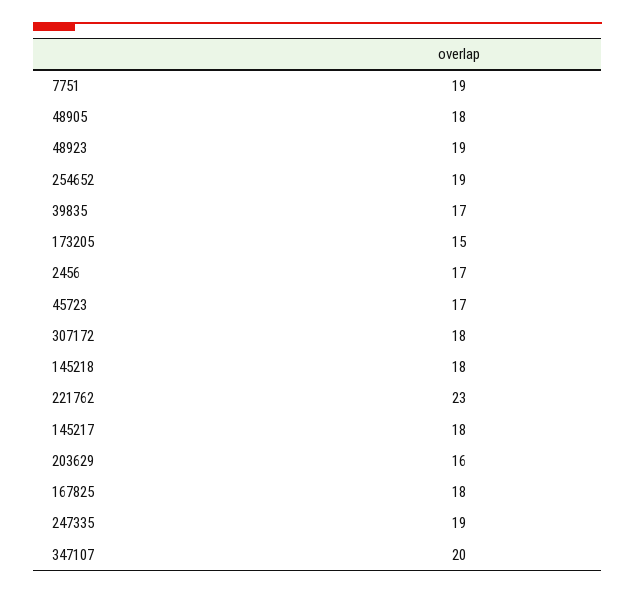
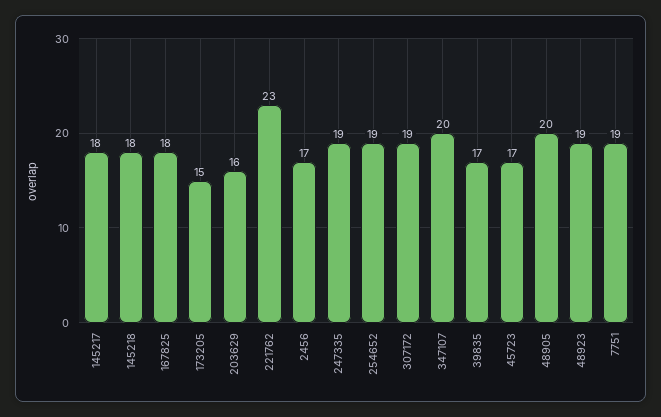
48905: 18 -> 20
307172: 18 -> 19

